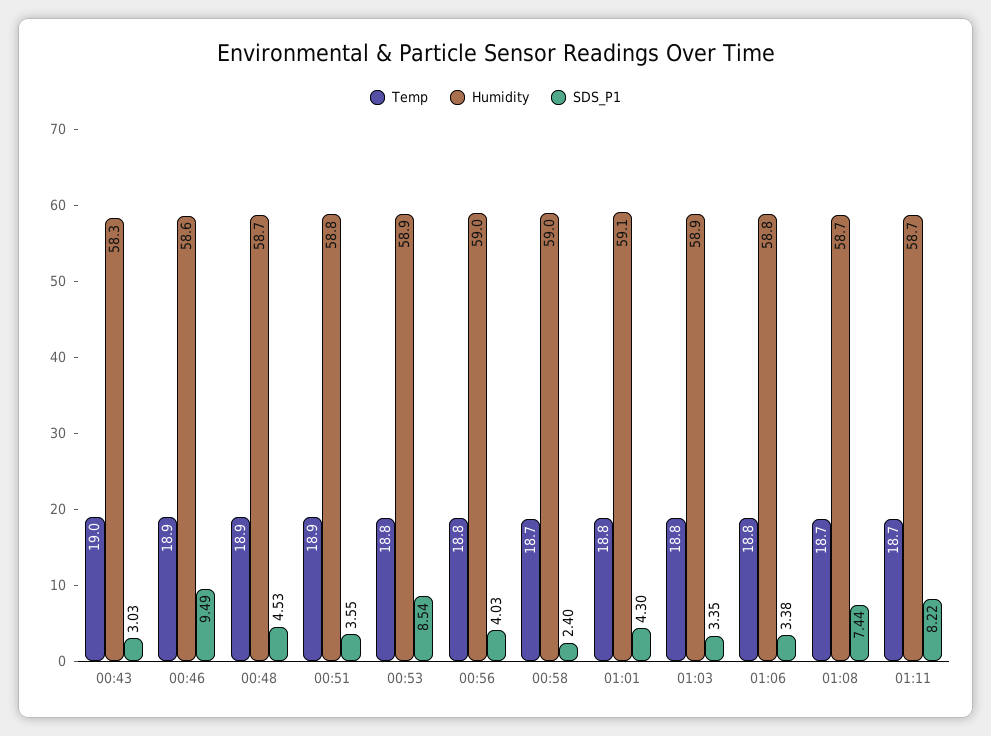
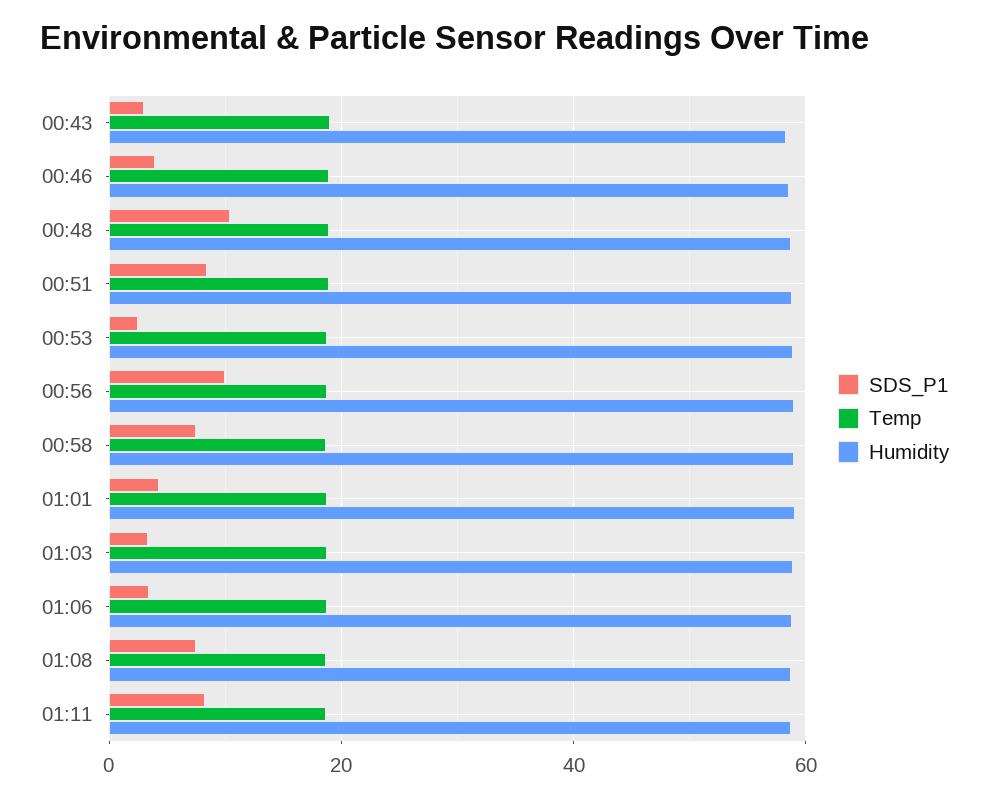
SDS_P1, 00:46: 9.49 -> 4
SDS_P1, 00:48: 4.53 -> 10
SDS_P1, 00:51: 3.55 -> 8
SDS_P1, 00:53: 8.54 -> 2
SDS_P1, 00:56: 4.03 -> 10
SDS_P1, 00:58: 2.4 -> 8

